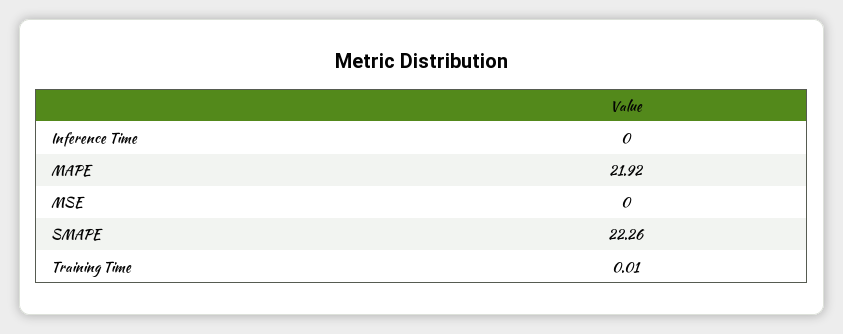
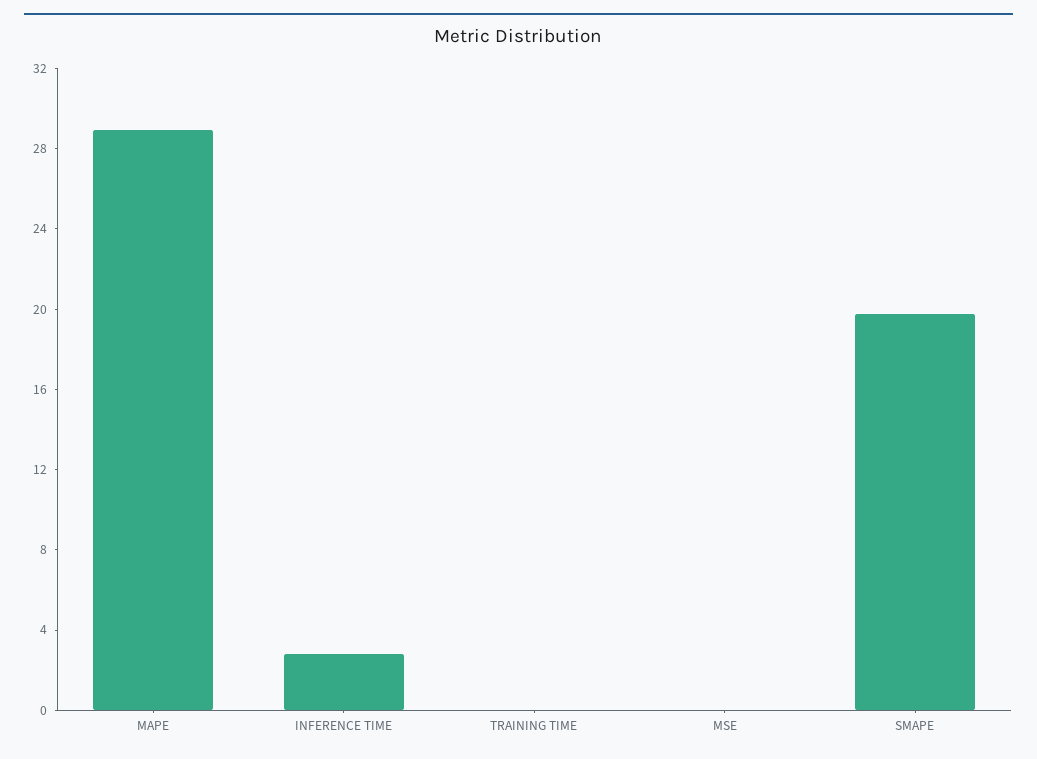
Inference Time: 0 -> 3
MAPE: 21.92 -> 29
SMAPE: 22.26 -> 20

